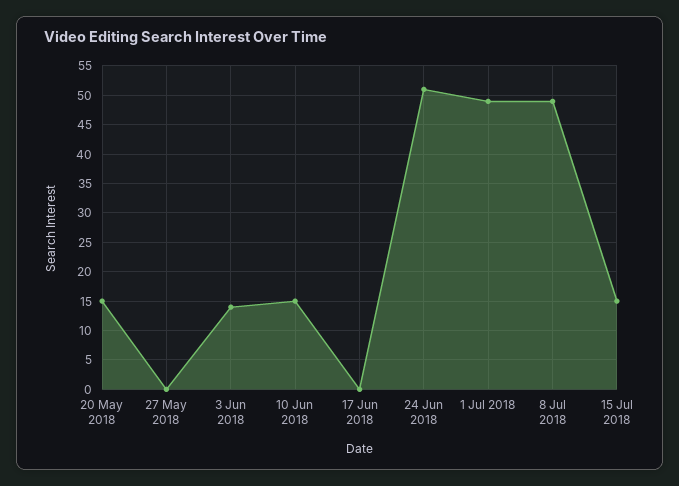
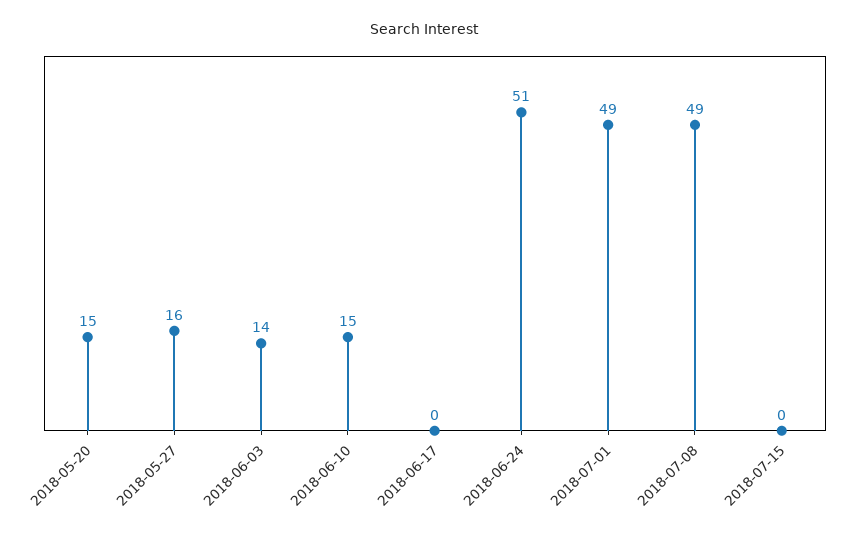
27 May 2018: 0 -> 16
15 Jul 2018: 15 -> 0

